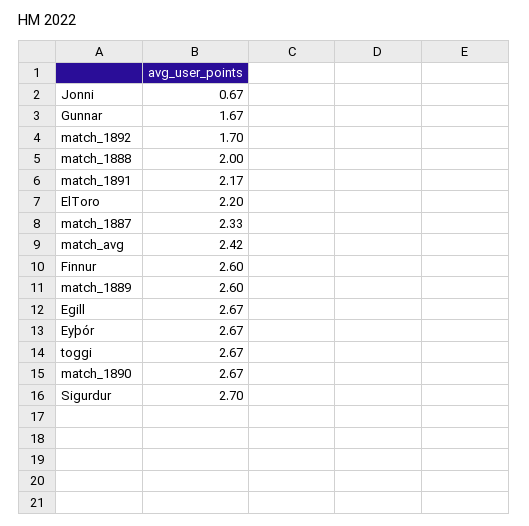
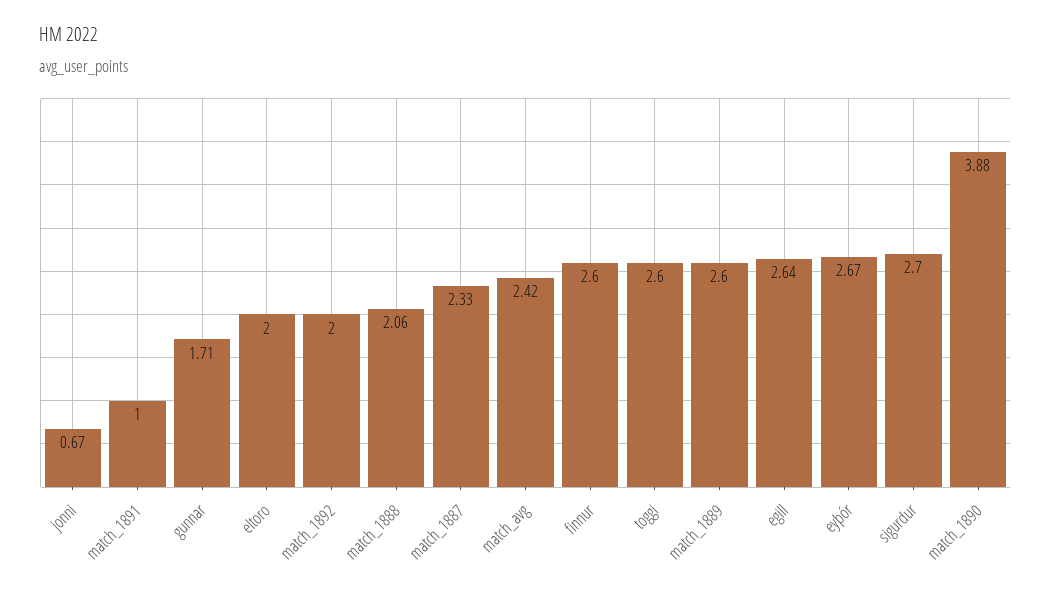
Gunnar: 1.67 -> 1.71
match_1892: 1.7 -> 2
match_1888: 2 -> 2.06
match_1891: 2.17 -> 1
ElToro: 2.2 -> 2
Egill: 2.67 -> 2.64
toggi: 2.67 -> 2.6
match_1890: 2.67 -> 3.88

